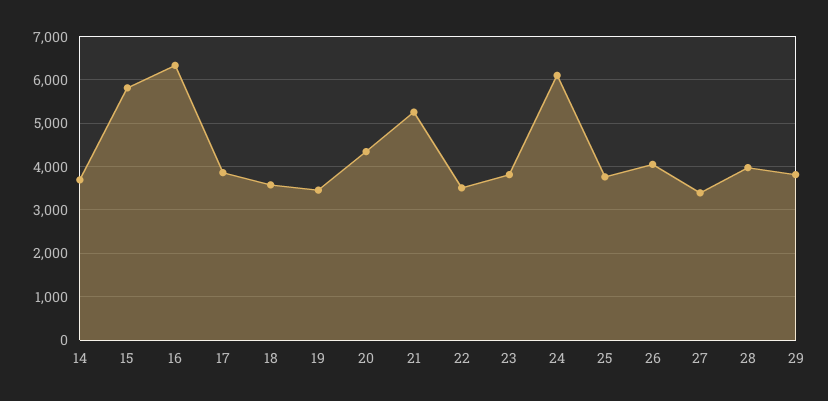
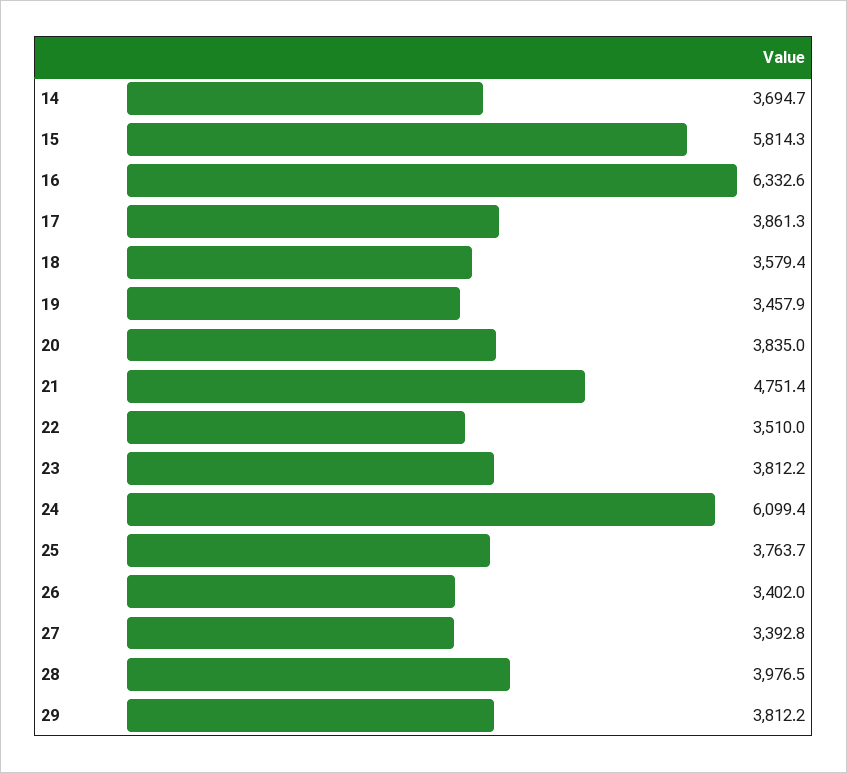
20: 4400 -> 3835
21: 5200 -> 4751.4
26: 4000 -> 3402

